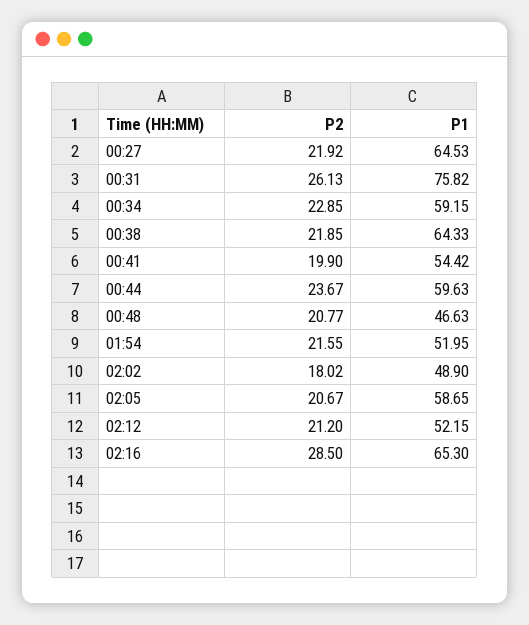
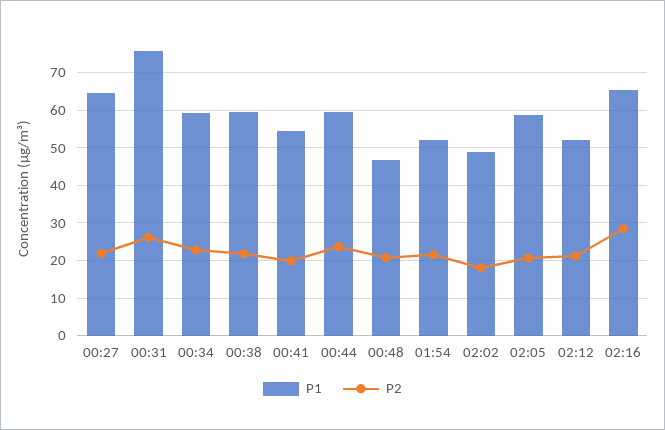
P1, 00:38: 64.33 -> 60

